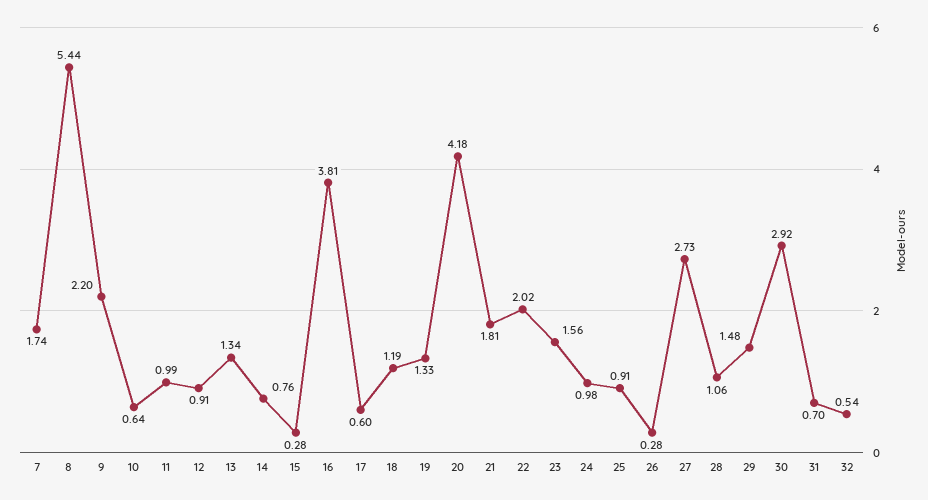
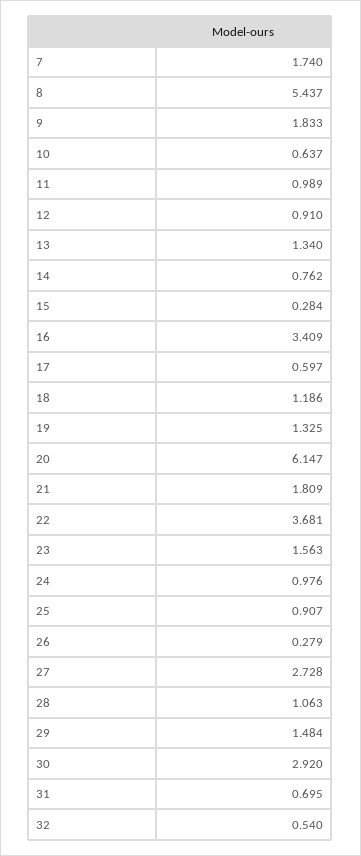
9: 2.2 -> 1.833
16: 3.81 -> 3.409
20: 4.18 -> 6.147
22: 2.02 -> 3.681

